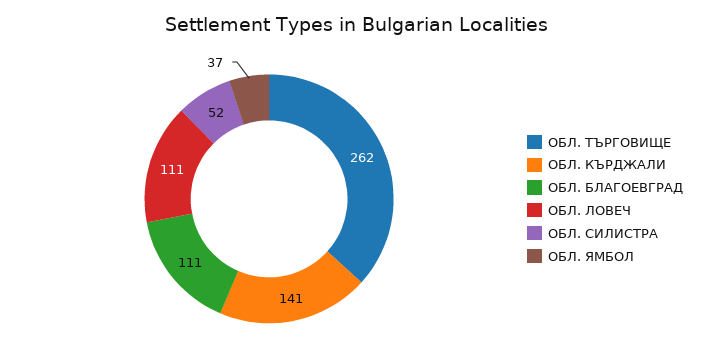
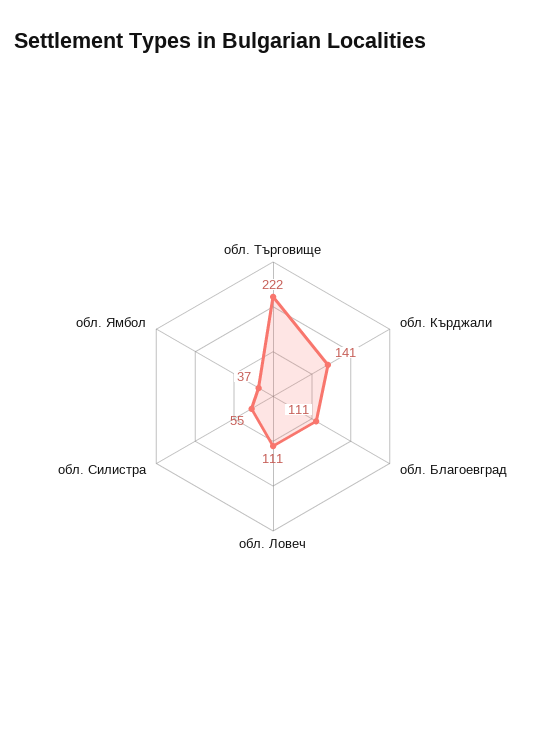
ОБЛ. ТЪРГОВИЩЕ: 262 -> 222
ОБЛ. СИЛИСТРА: 52 -> 55

